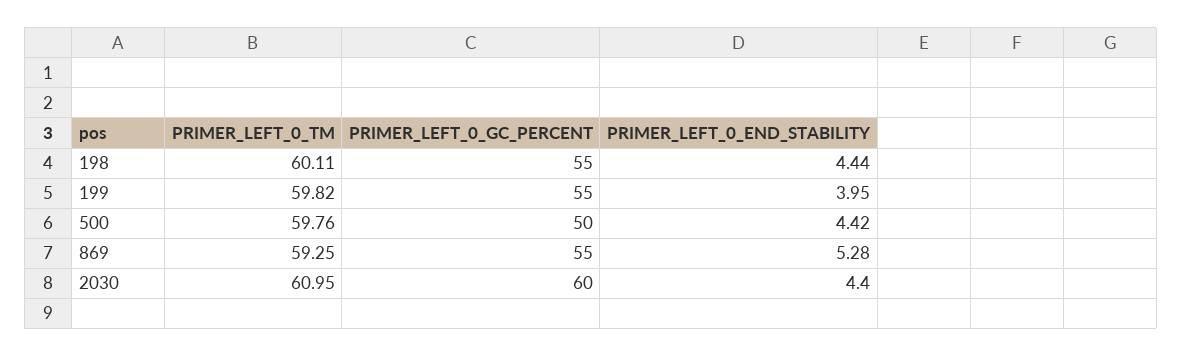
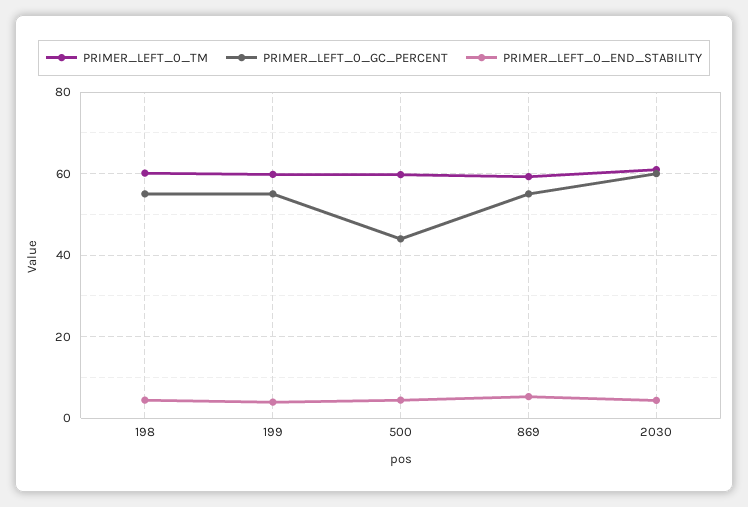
PRIMER_LEFT_0_GC_PERCENT, 500: 50 -> 44

